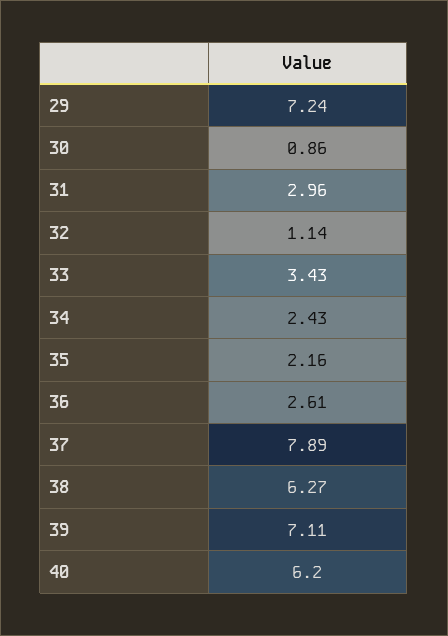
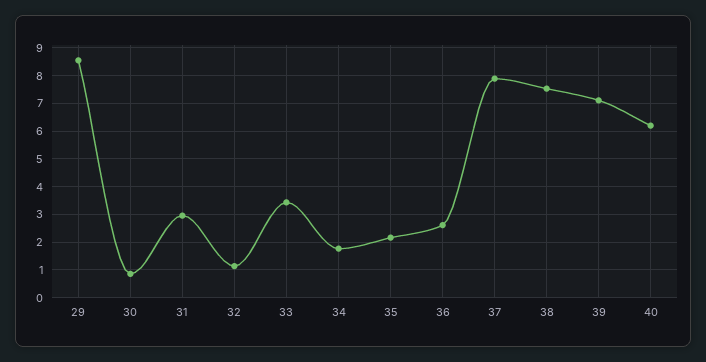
29: 7.24 -> 8.5
34: 2.43 -> 1.75
38: 6.27 -> 7.5

